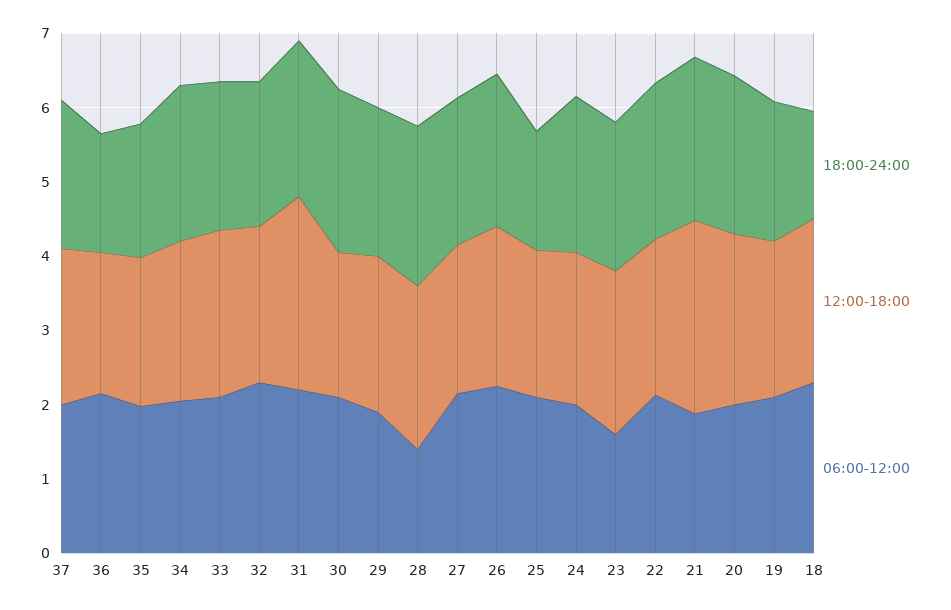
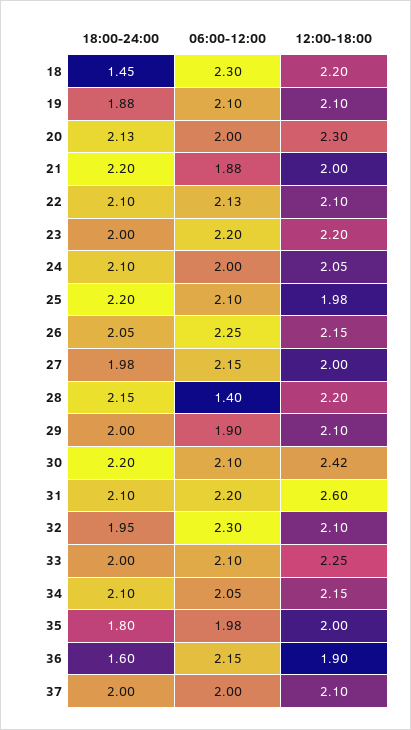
12:00-18:00, 30: 2 -> 2.42
18:00-24:00, 25: 1.6 -> 2.2
06:00-12:00, 23: 1.6 -> 2.2
12:00-18:00, 21: 2.6 -> 2

